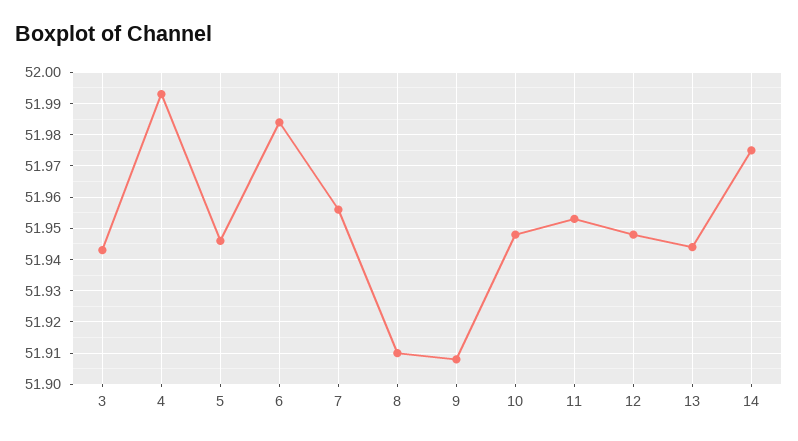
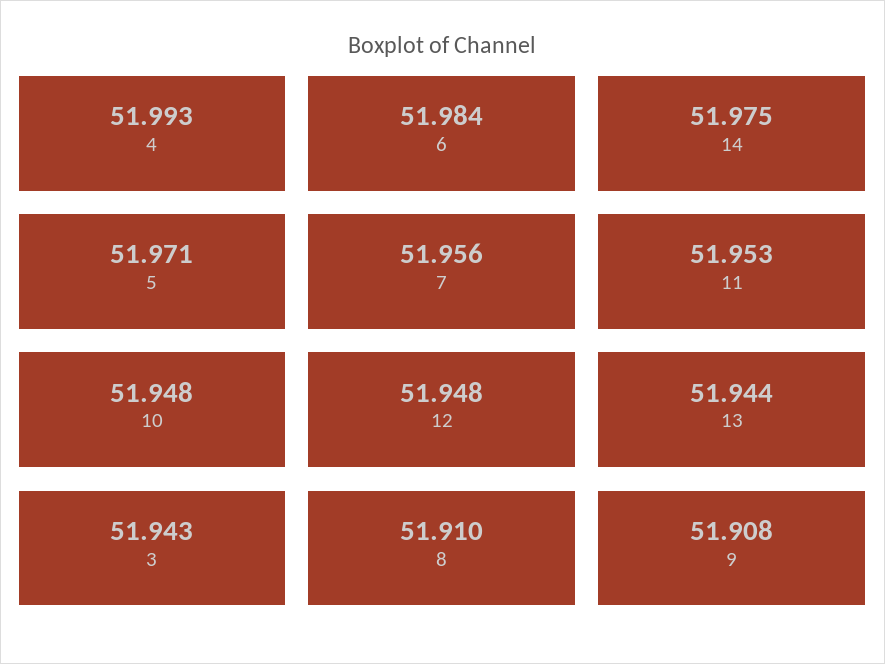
5: 51.945 -> 51.971

